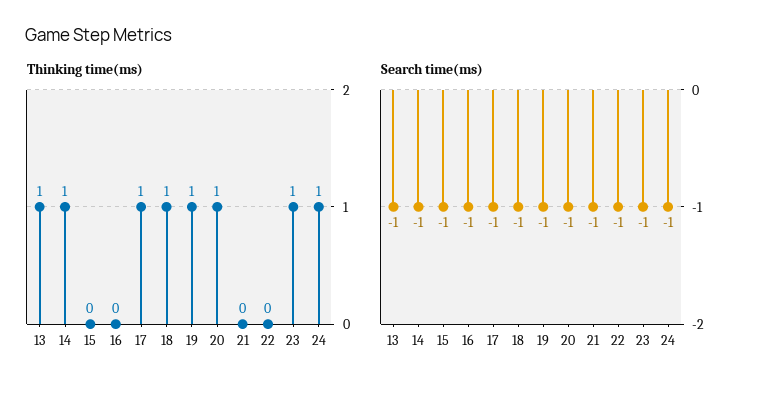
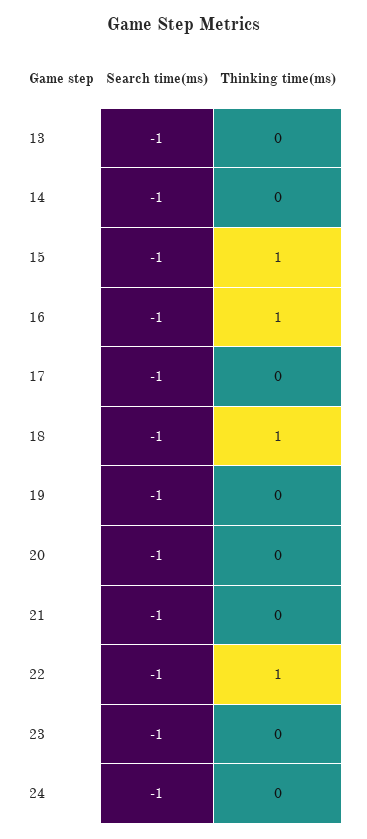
Thinking time(ms), 13: 1 -> 0
Thinking time(ms), 14: 1 -> 0
Thinking time(ms), 15: 0 -> 1
Thinking time(ms), 16: 0 -> 1
Thinking time(ms), 17: 1 -> 0
Thinking time(ms), 19: 1 -> 0
Thinking time(ms), 20: 1 -> 0
Thinking time(ms), 22: 0 -> 1
Thinking time(ms), 23: 1 -> 0
Thinking time(ms), 24: 1 -> 0

